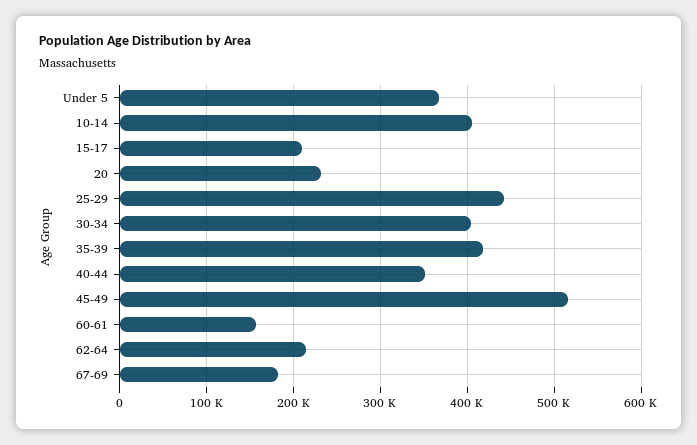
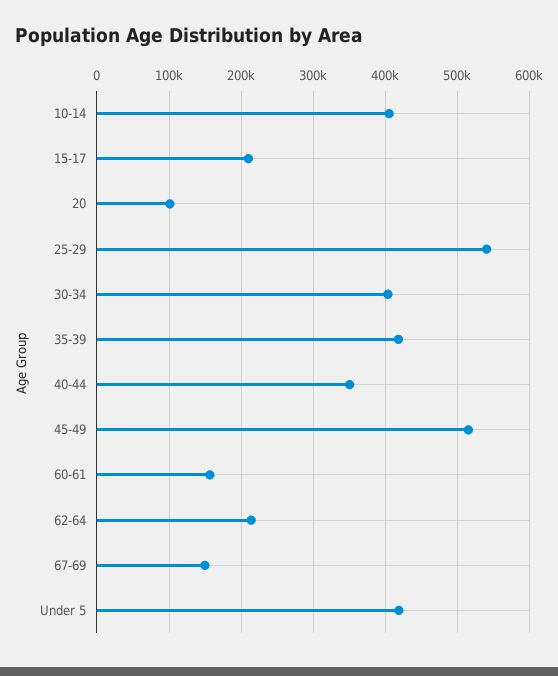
Under 5: 370000 -> 420000
20: 230000 -> 100000
25-29: 440000 -> 540000
67-69: 180000 -> 150000

